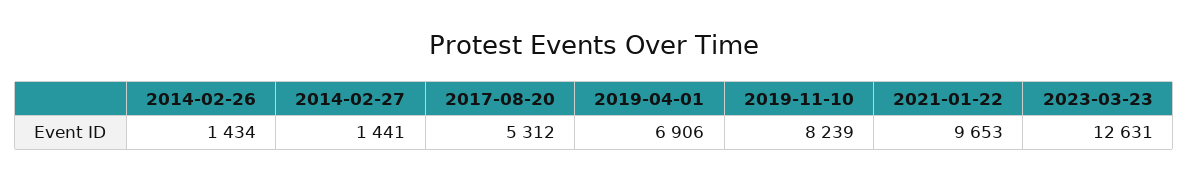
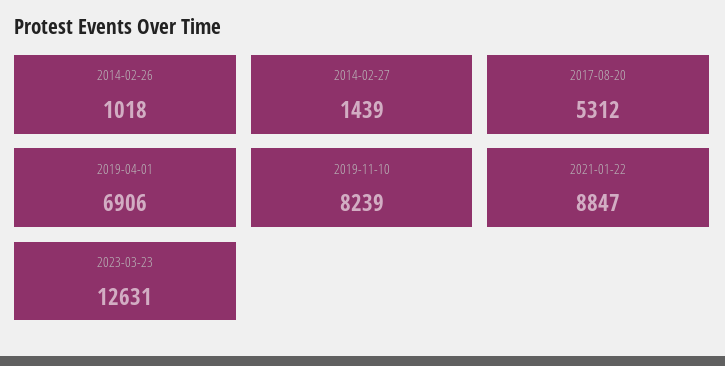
2014-02-26: 1434 -> 1018
2014-02-27: 1441 -> 1439
2021-01-22: 9653 -> 8847

